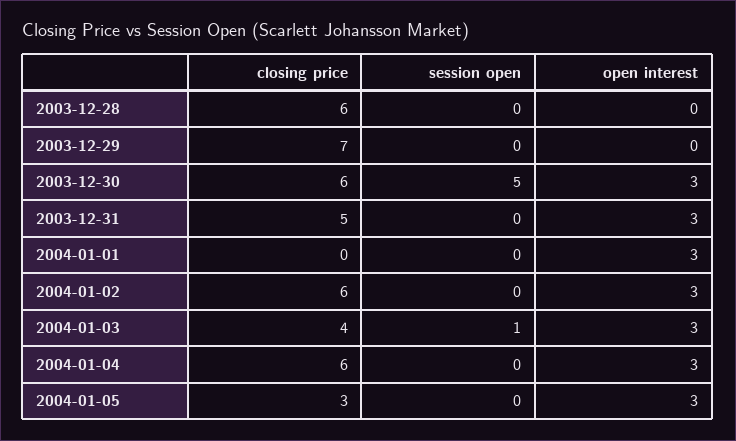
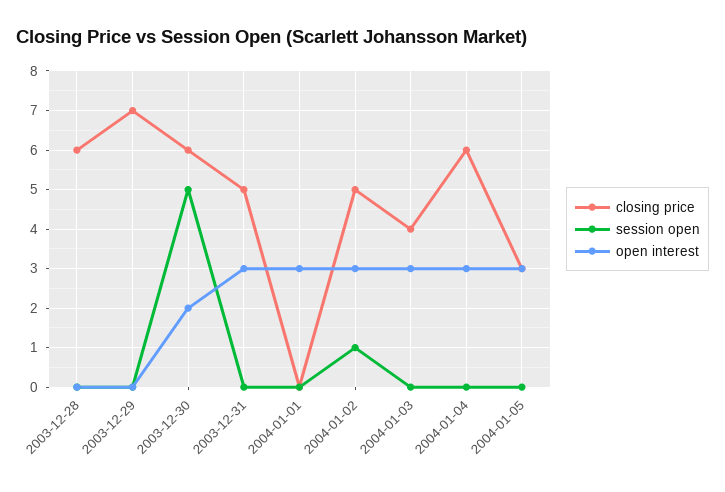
open interest, 2003-12-30: 3 -> 2
closing price, 2004-01-02: 6 -> 5
session open, 2004-01-02: 0 -> 1
session open, 2004-01-03: 1 -> 0

